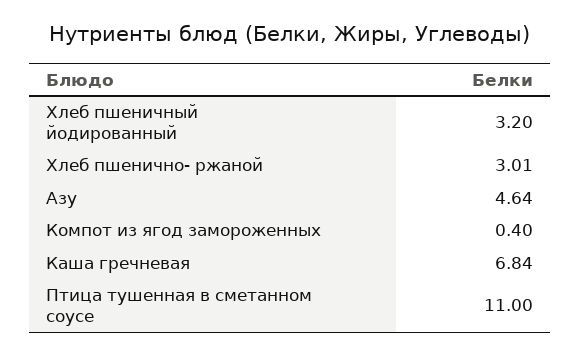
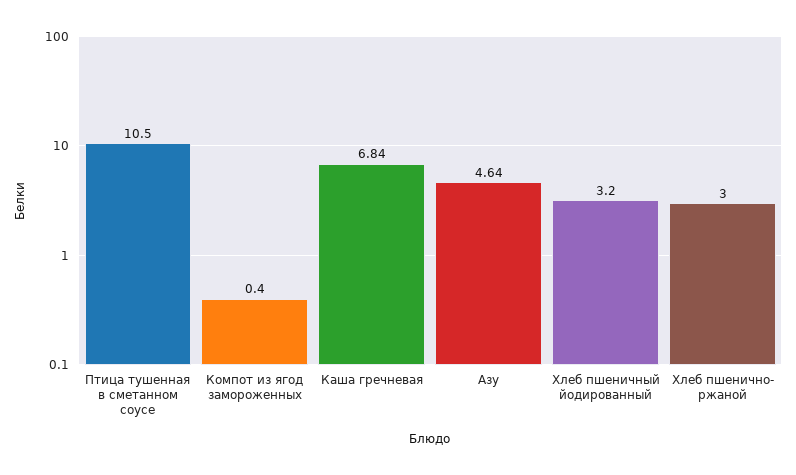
Хлеб пшенично- ржаной: 3.01 -> 3
Птица тушенная в сметанном соусе: 11 -> 10.5

